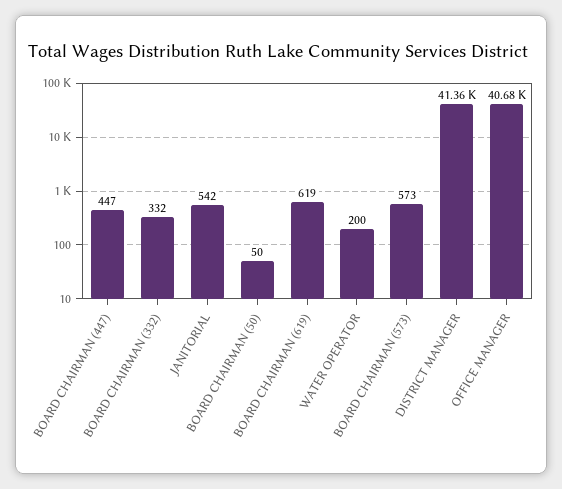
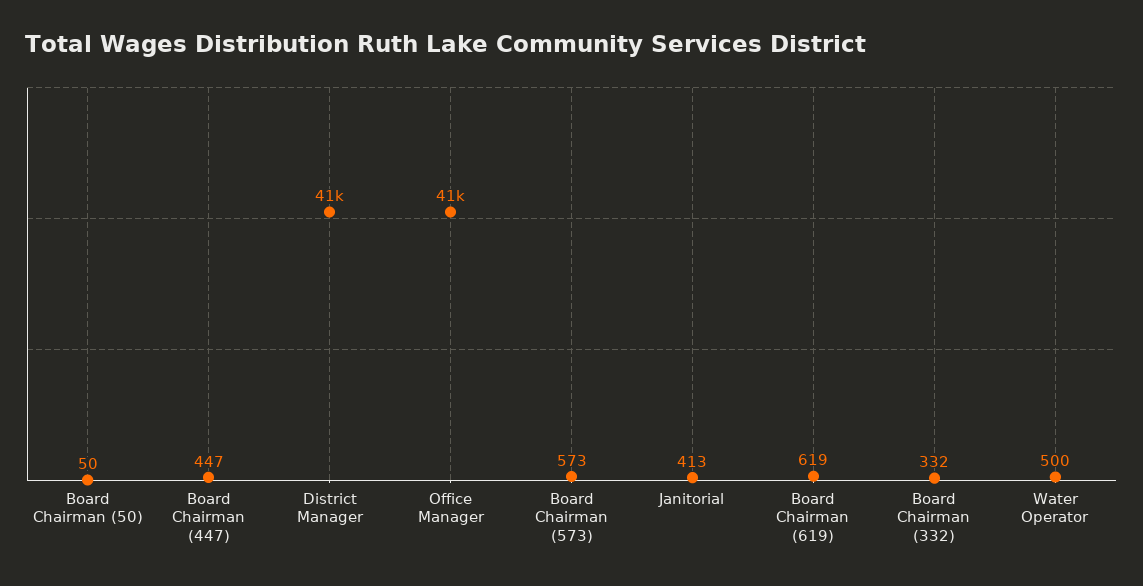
JANITORIAL: 542 -> 413
WATER OPERATOR: 200 -> 500

